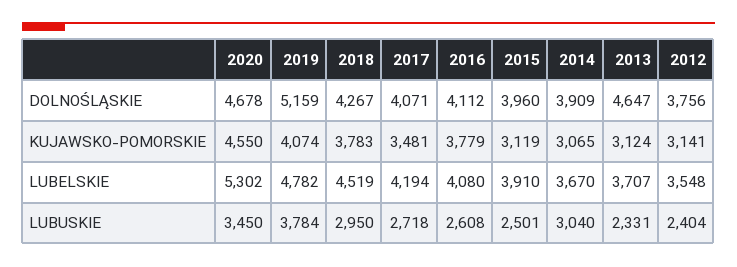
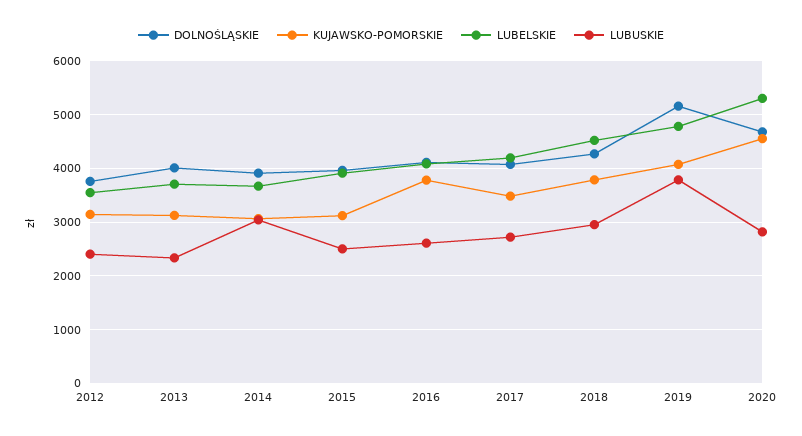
DOLNOŚLĄSKIE, 2013: 4647 -> 4000
LUBUSKIE, 2020: 3450 -> 2800

